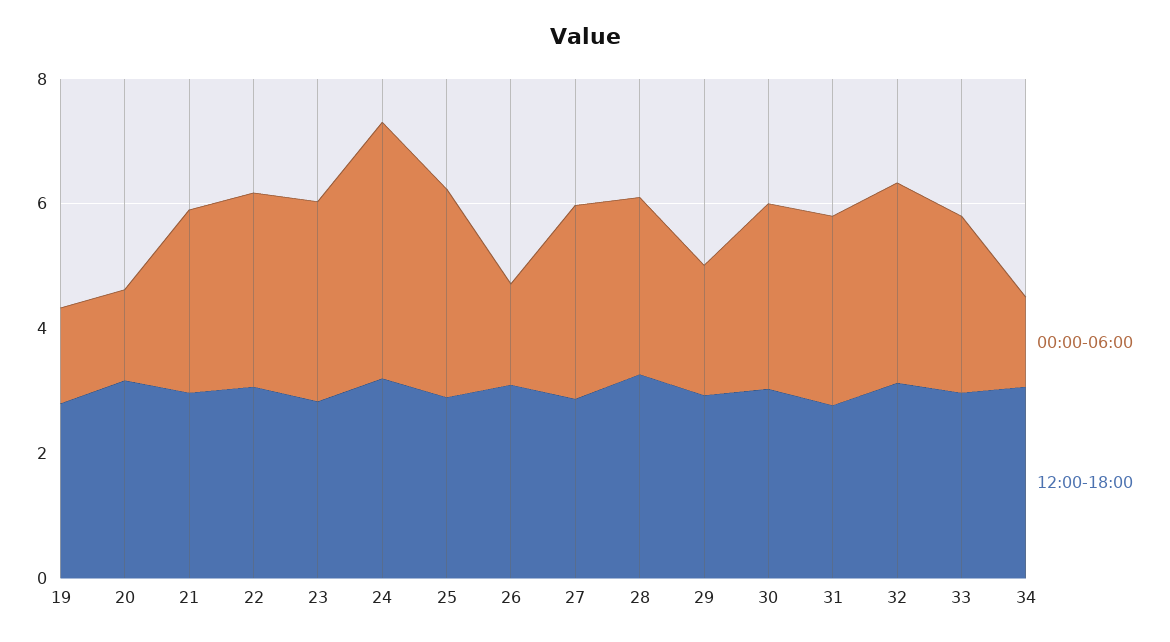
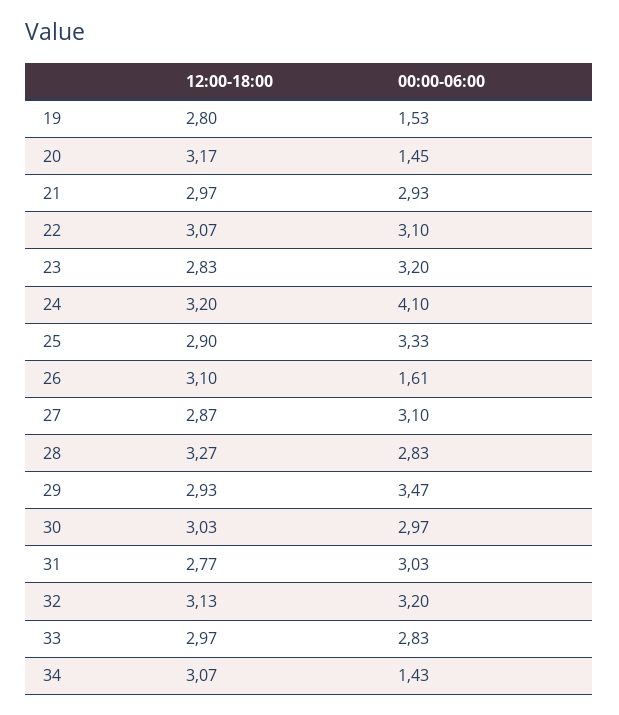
00:00-06:00, 29: 2 -> 3.47

